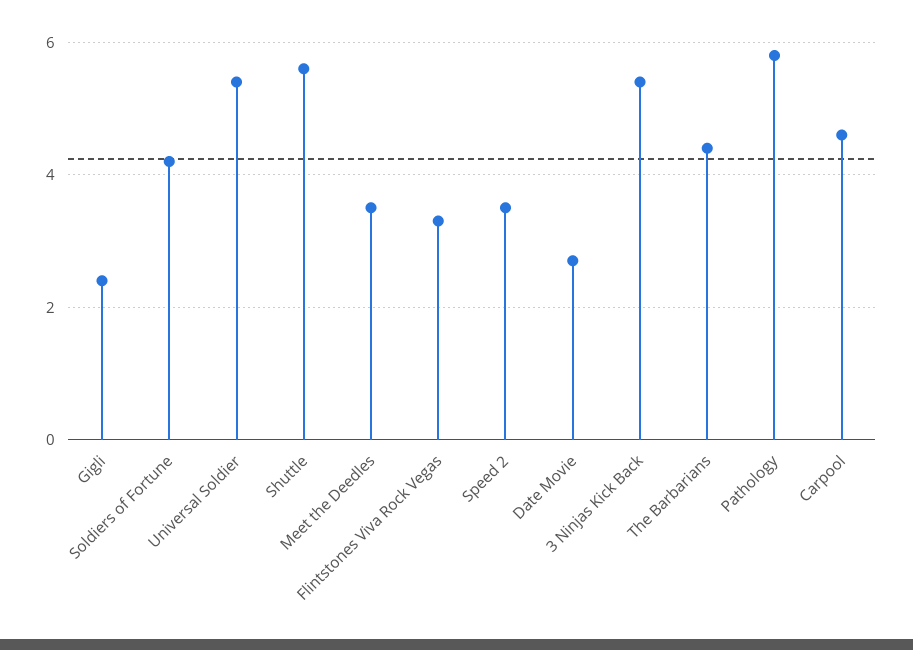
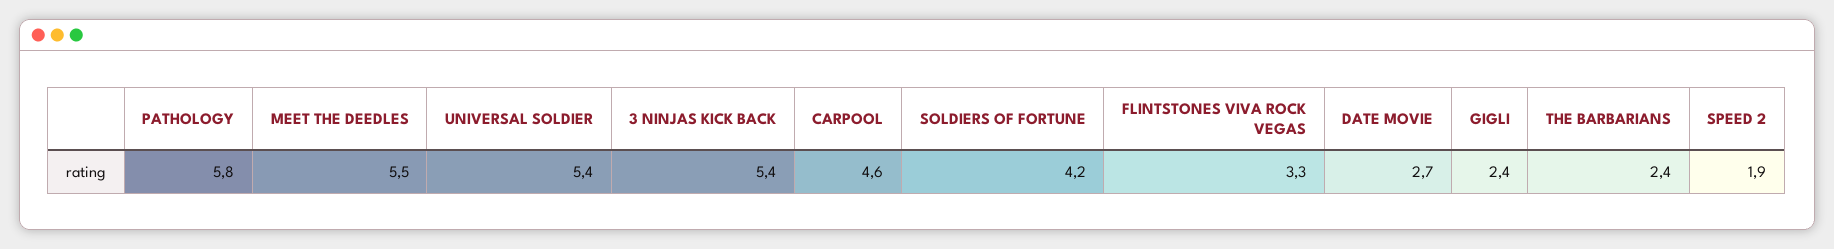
Shuttle: 5.5 -> none
Meet the Deedles: 3.5 -> 5.5
Speed 2: 3.5 -> 1.9
The Barbarians: 4.5 -> 2.4

